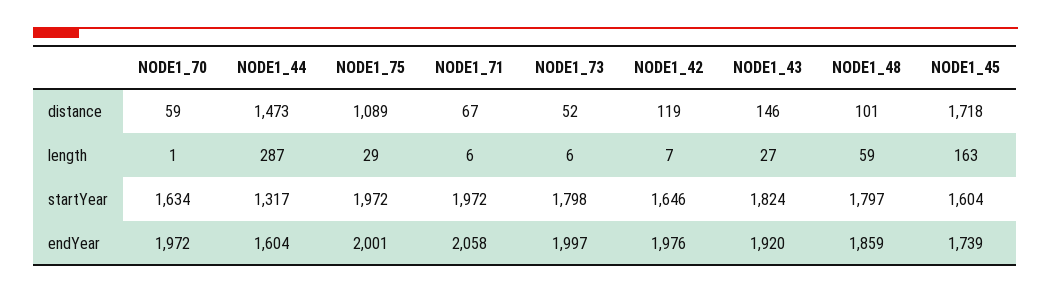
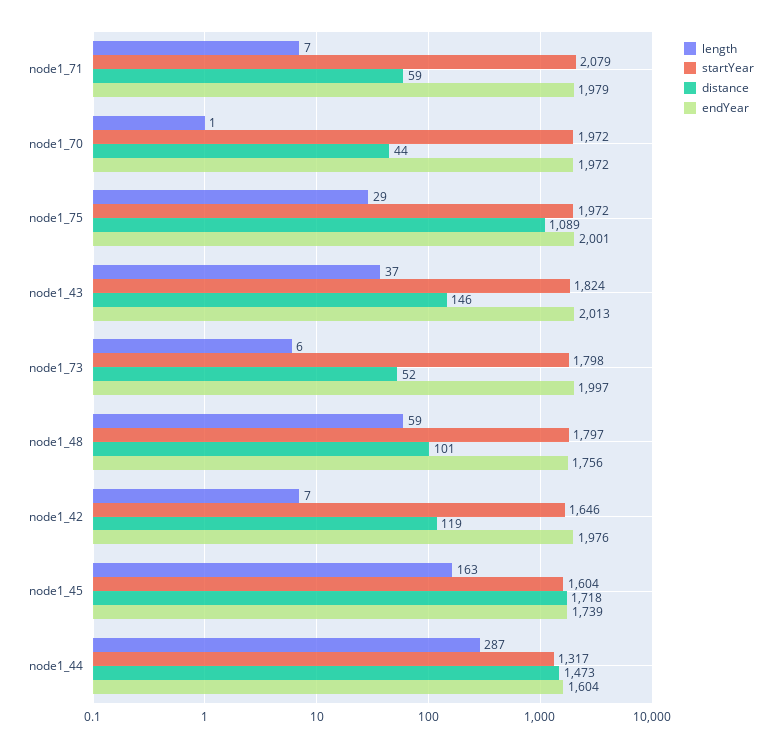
distance, NODE1_70: 59 -> 44
distance, NODE1_71: 67 -> 59
length, NODE1_71: 6 -> 7
length, NODE1_43: 27 -> 37
startYear, NODE1_70: 1634 -> 1972
startYear, NODE1_71: 1972 -> 2079
endYear, NODE1_71: 2058 -> 1979
endYear, NODE1_43: 1920 -> 2013
endYear, NODE1_48: 1859 -> 1756

